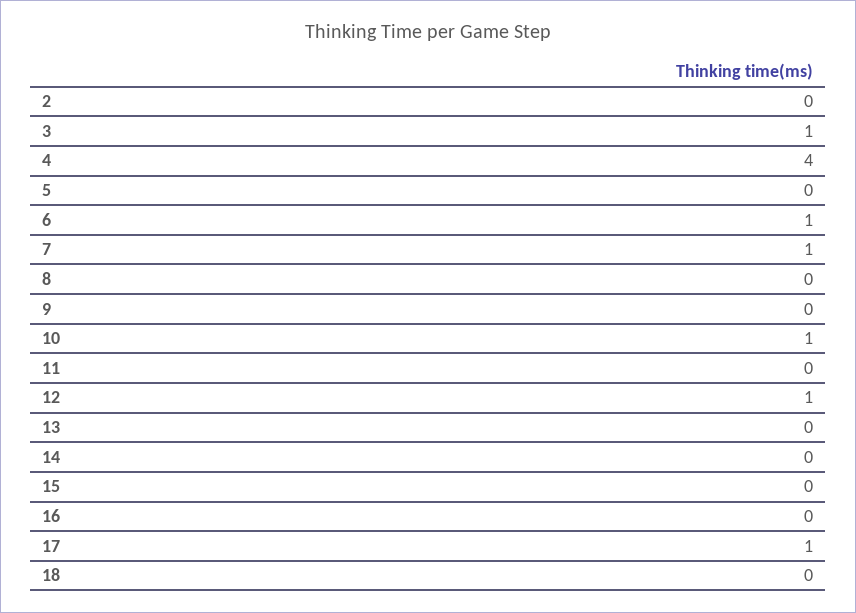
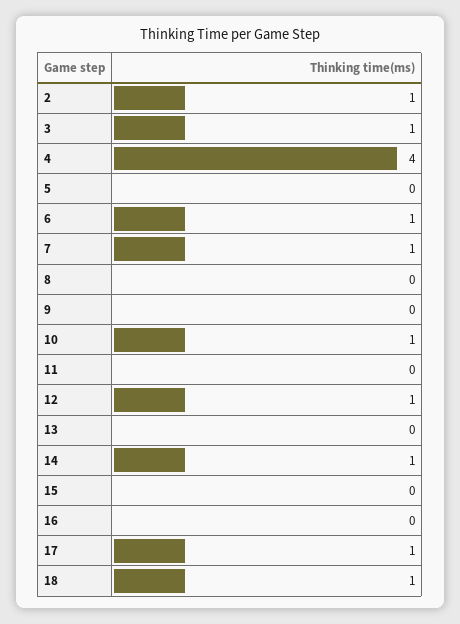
2: 0 -> 1
14: 0 -> 1
18: 0 -> 1

